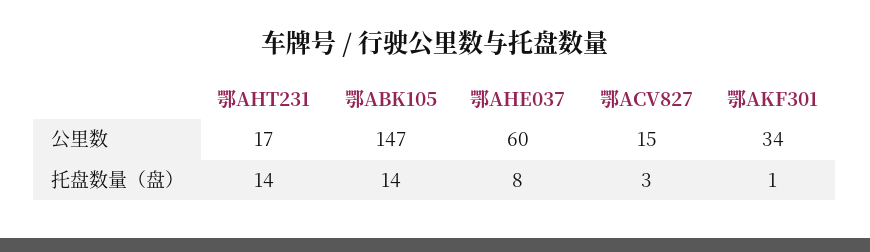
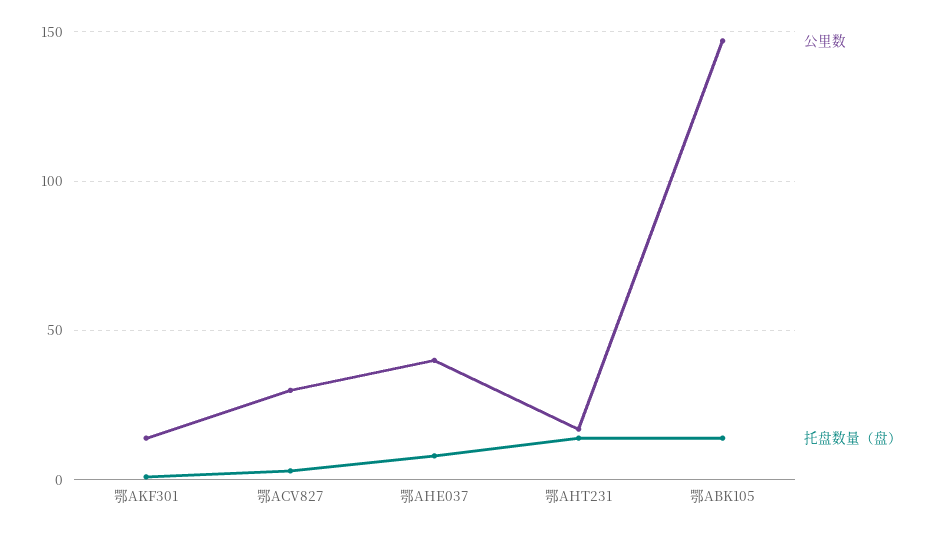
公里数, 鄂AHE037: 60 -> 40
公里数, 鄂ACV827: 15 -> 30
公里数, 鄂AKF301: 34 -> 15

